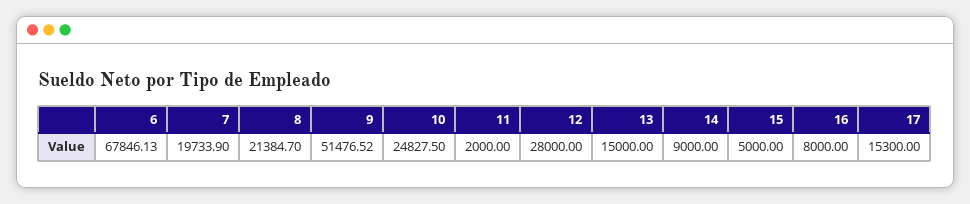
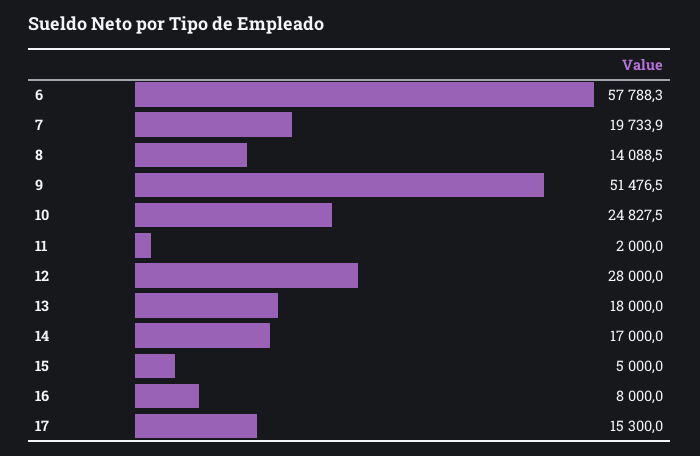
6: 67846.13 -> 57788.3
8: 21384.7 -> 14088.5
13: 15000 -> 18000
14: 9000 -> 17000

